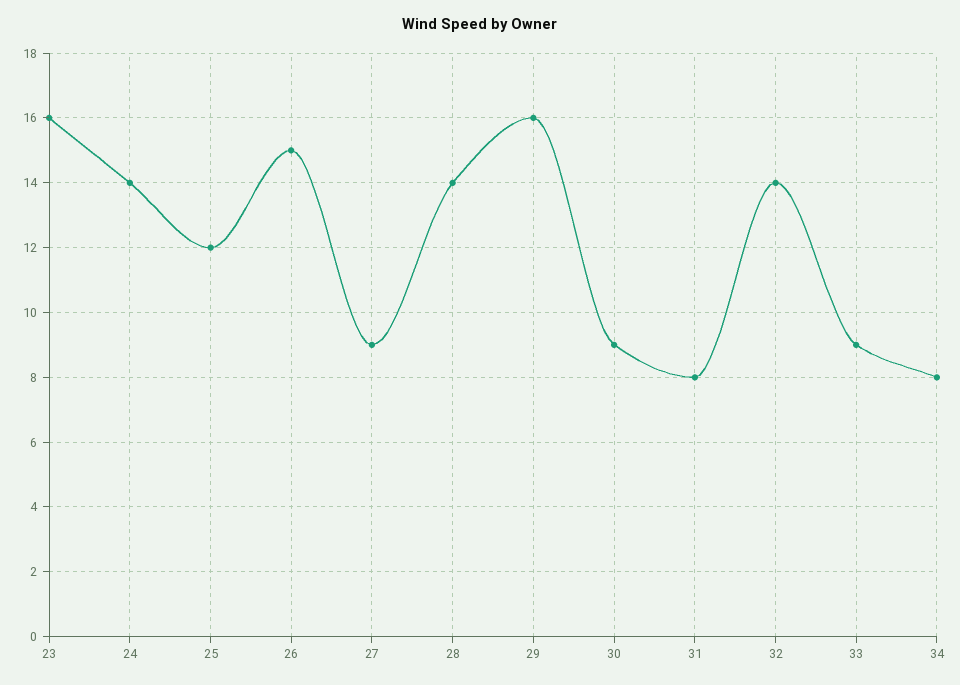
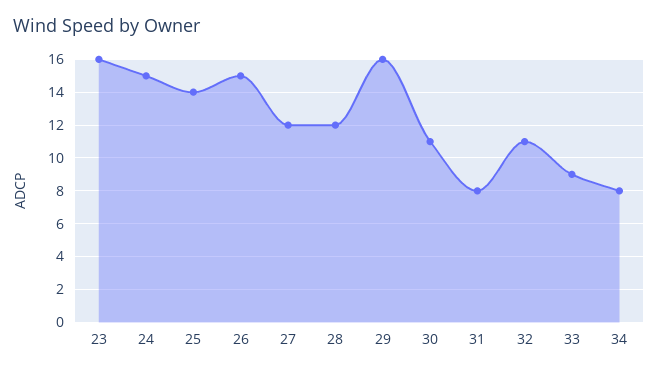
24: 14 -> 15
25: 12 -> 14
27: 9 -> 12
28: 14 -> 12
30: 9 -> 11
32: 14 -> 11

